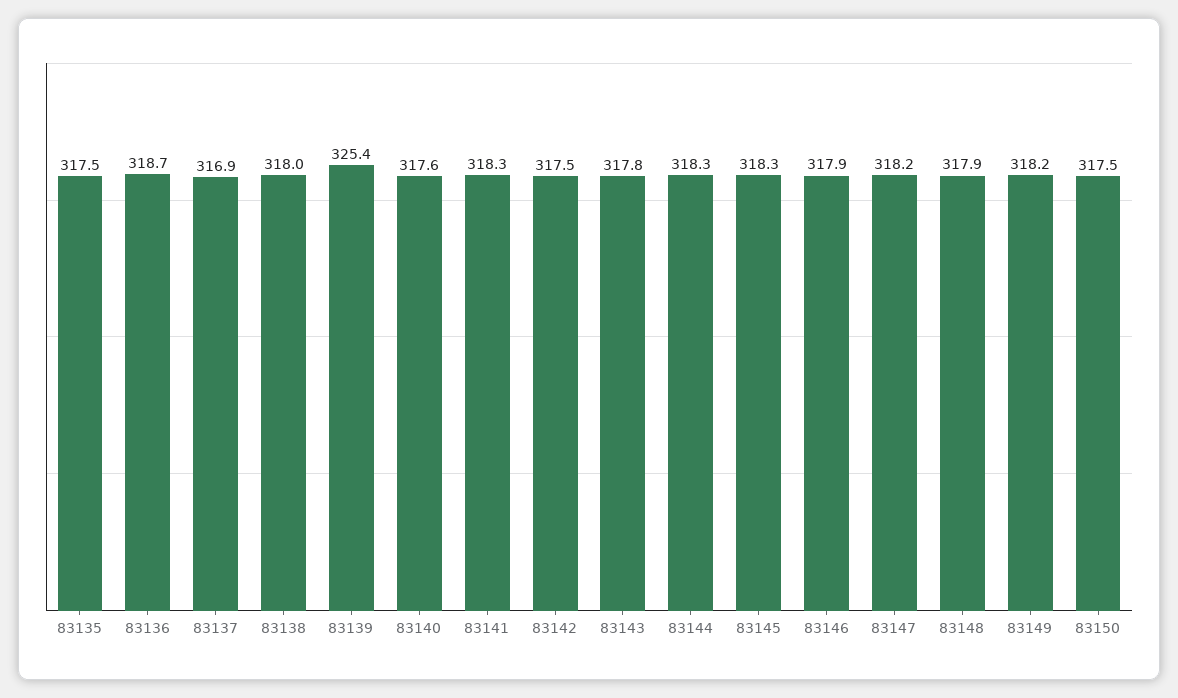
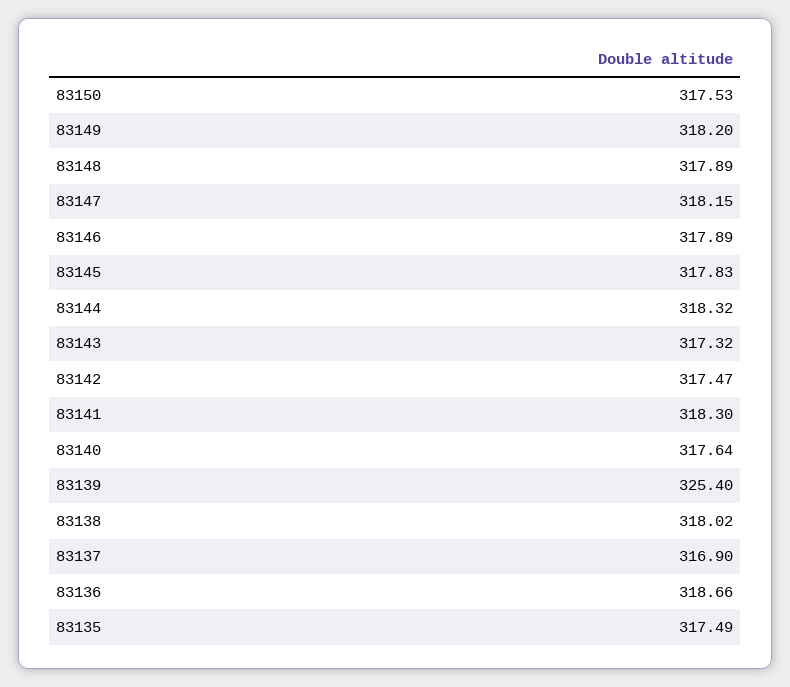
83143: 317.8 -> 317.32
83145: 318.3 -> 317.83

